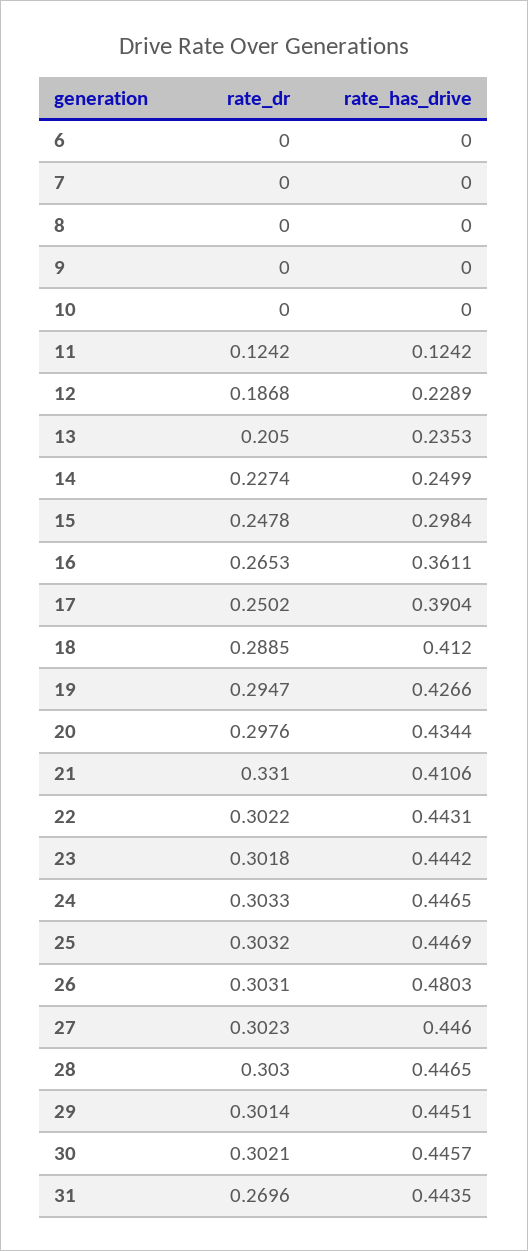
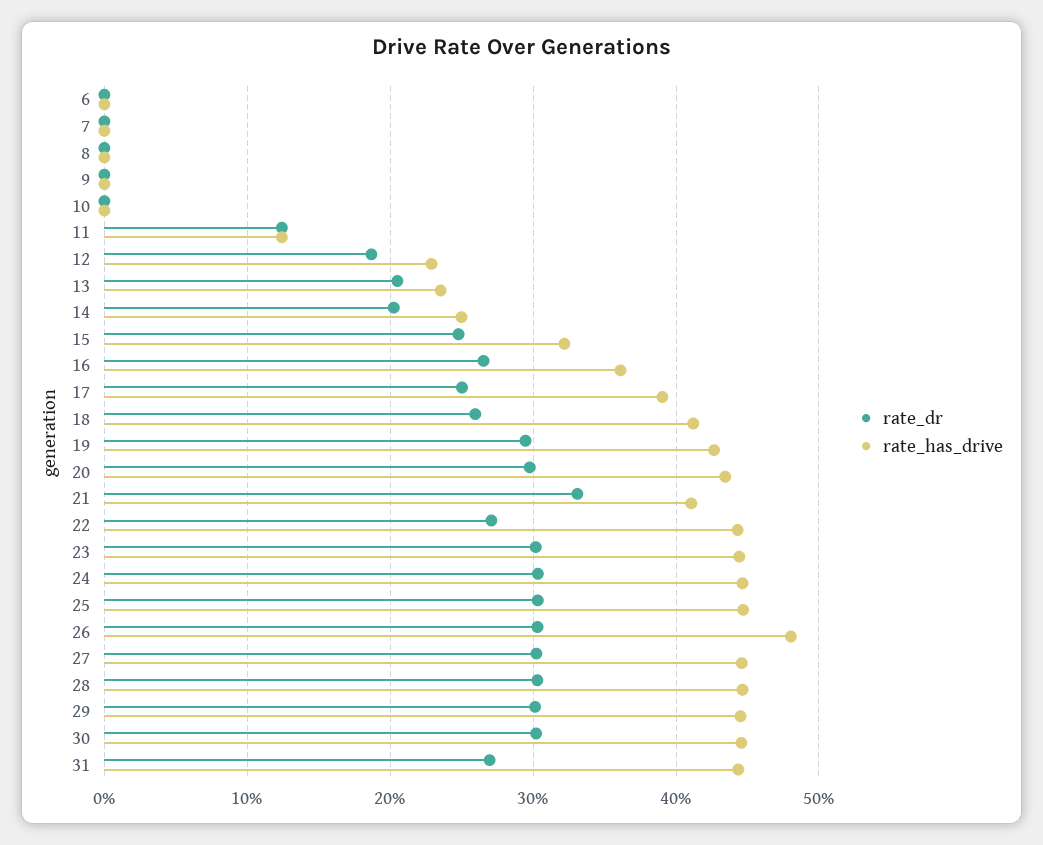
rate_dr, 14: 0.2274 -> 0.2
rate_has_drive, 15: 0.2984 -> 0.32
rate_dr, 18: 0.2885 -> 0.26
rate_dr, 22: 0.3022 -> 0.27

